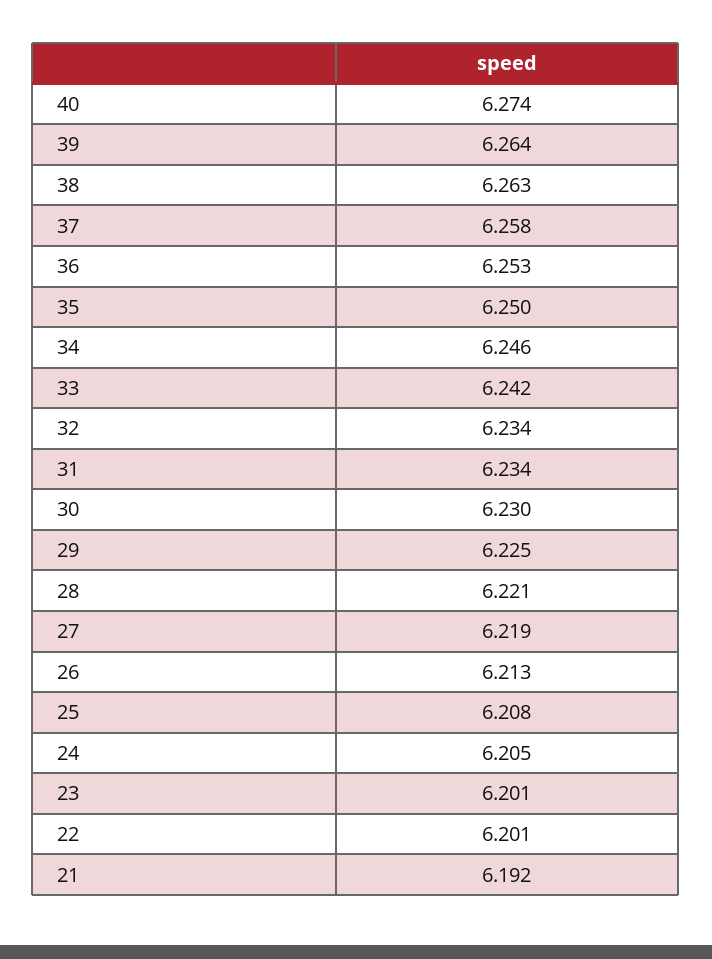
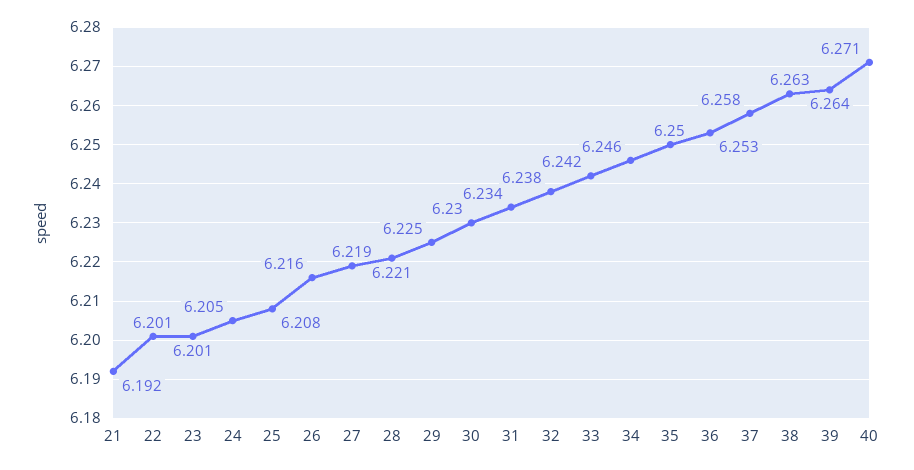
40: 6.274 -> 6.271
32: 6.234 -> 6.238
26: 6.213 -> 6.216

